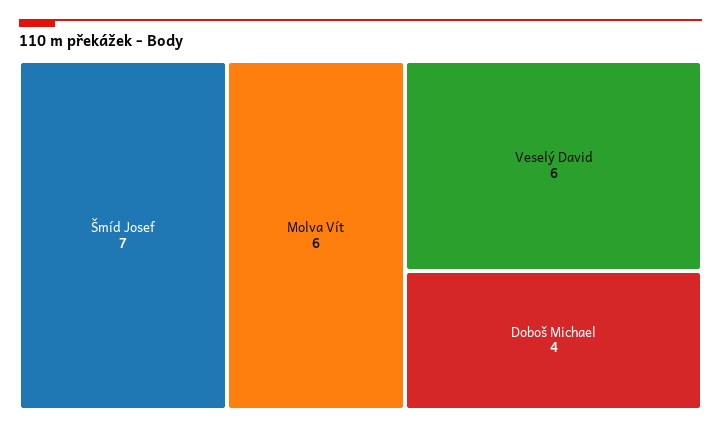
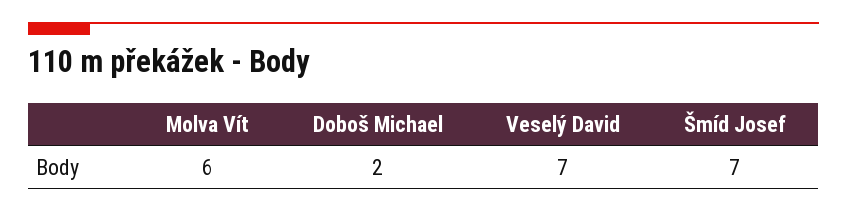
Veselý David: 6 -> 7
Doboš Michael: 4 -> 2

